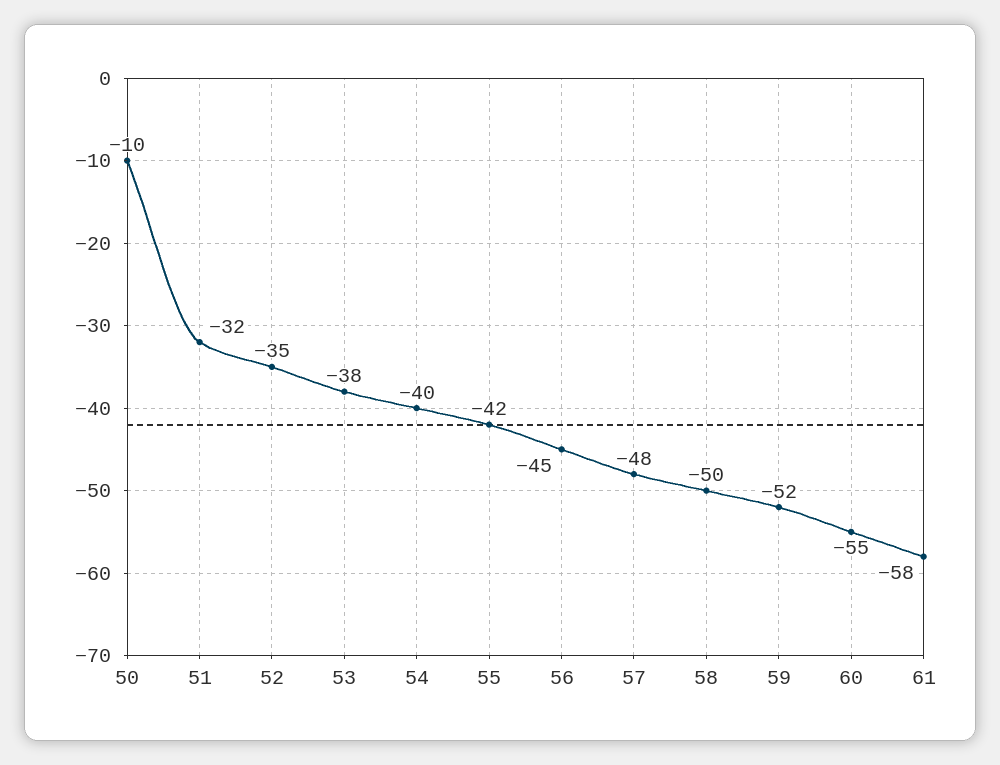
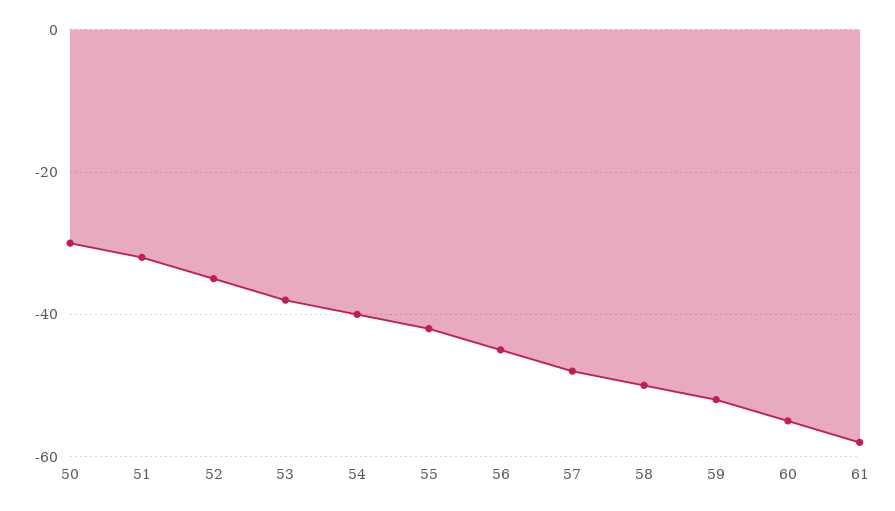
50: -10 -> -30

